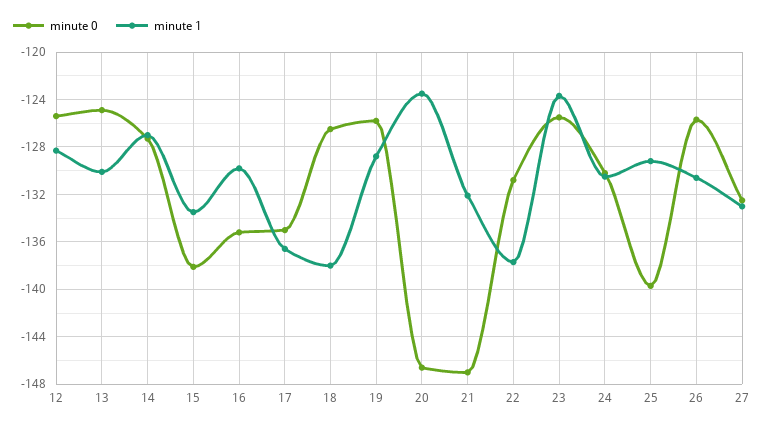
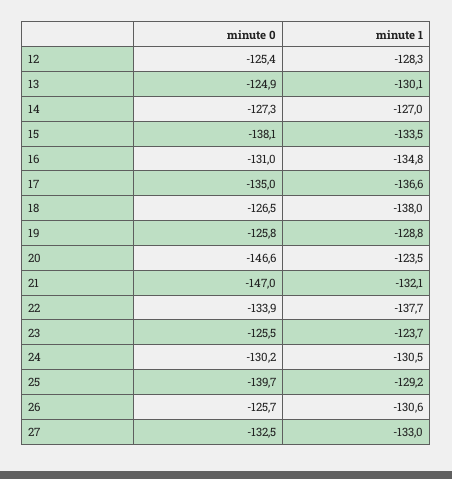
minute 0, 16: -135 -> -131
minute 1, 16: -130 -> -134.8
minute 0, 22: -131 -> -133.9

